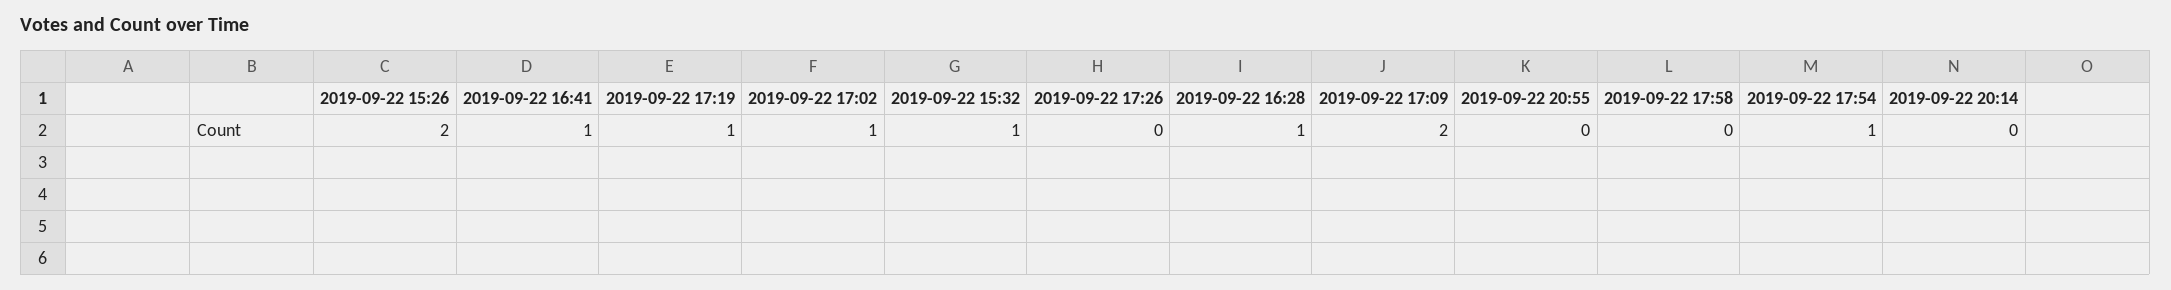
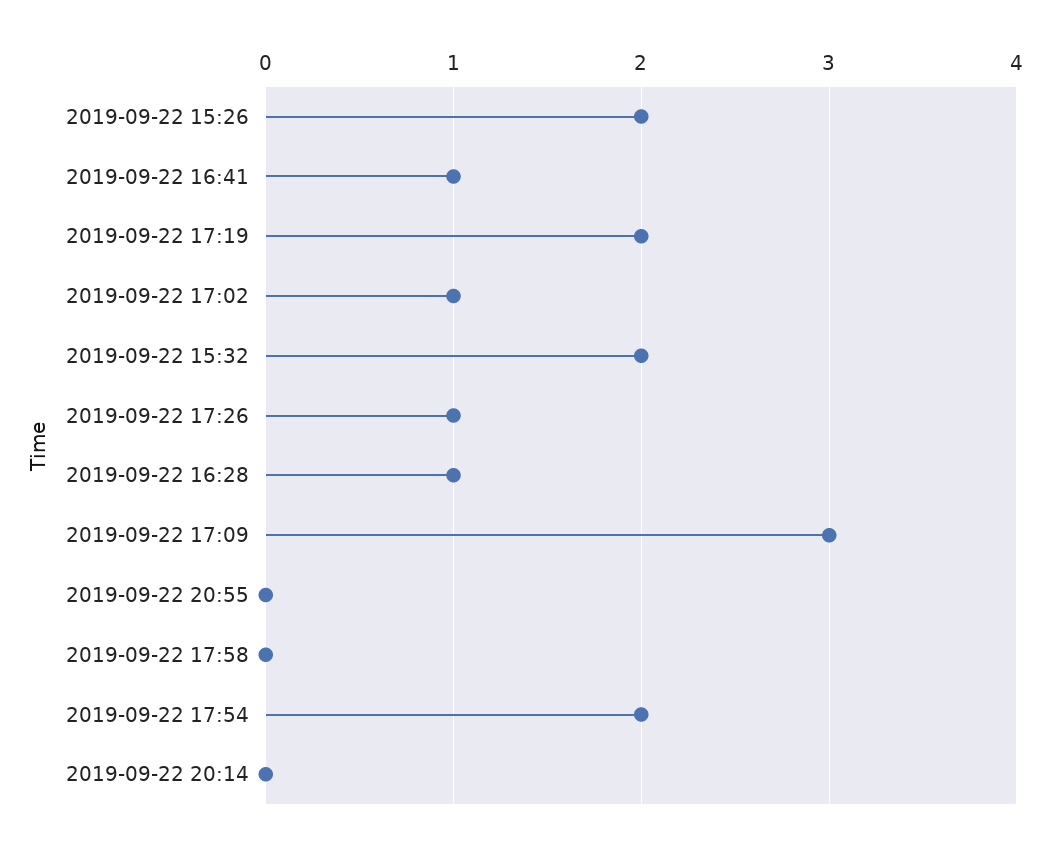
2019-09-22 17:19: 1 -> 2
2019-09-22 15:32: 1 -> 2
2019-09-22 17:26: 0 -> 1
2019-09-22 17:09: 2 -> 3
2019-09-22 17:54: 1 -> 2

